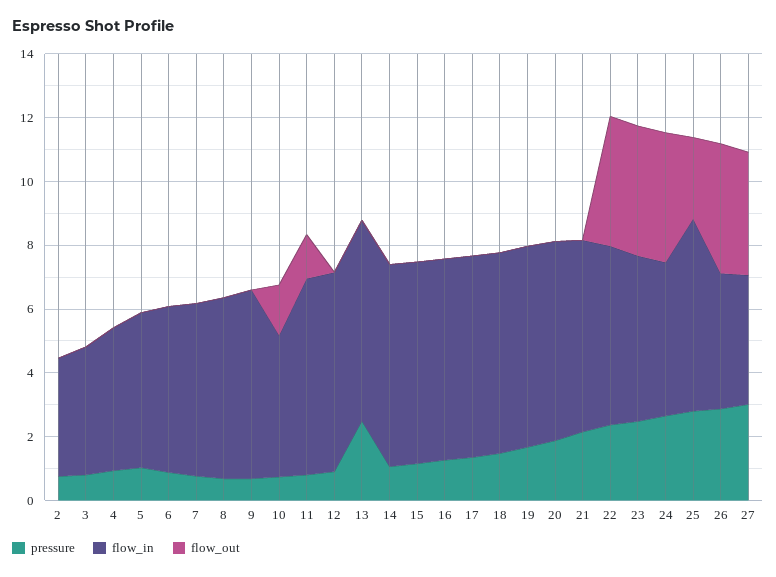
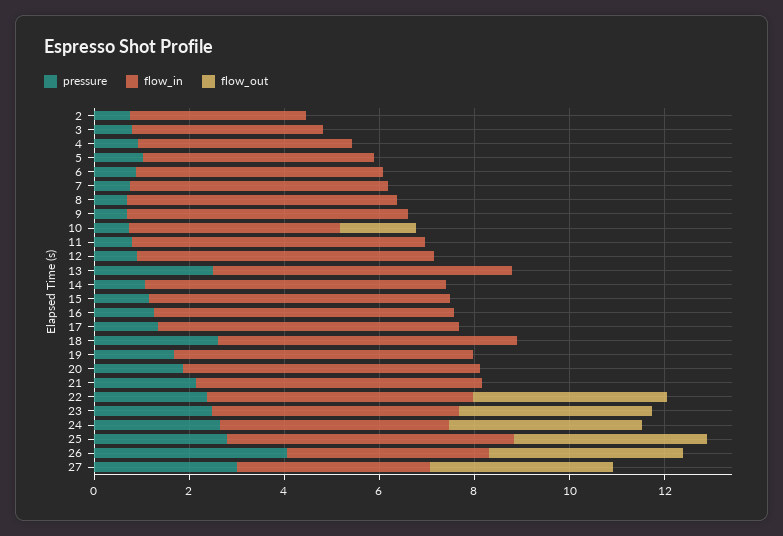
flow_out, 11: 1.5 -> 0
pressure, 18: 1.5 -> 2.5
flow_out, 25: 2.5 -> 4
pressure, 26: 3 -> 4

